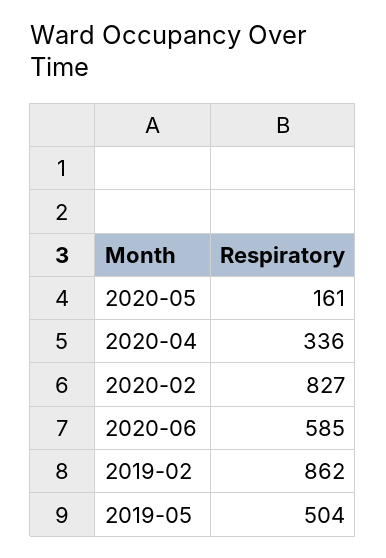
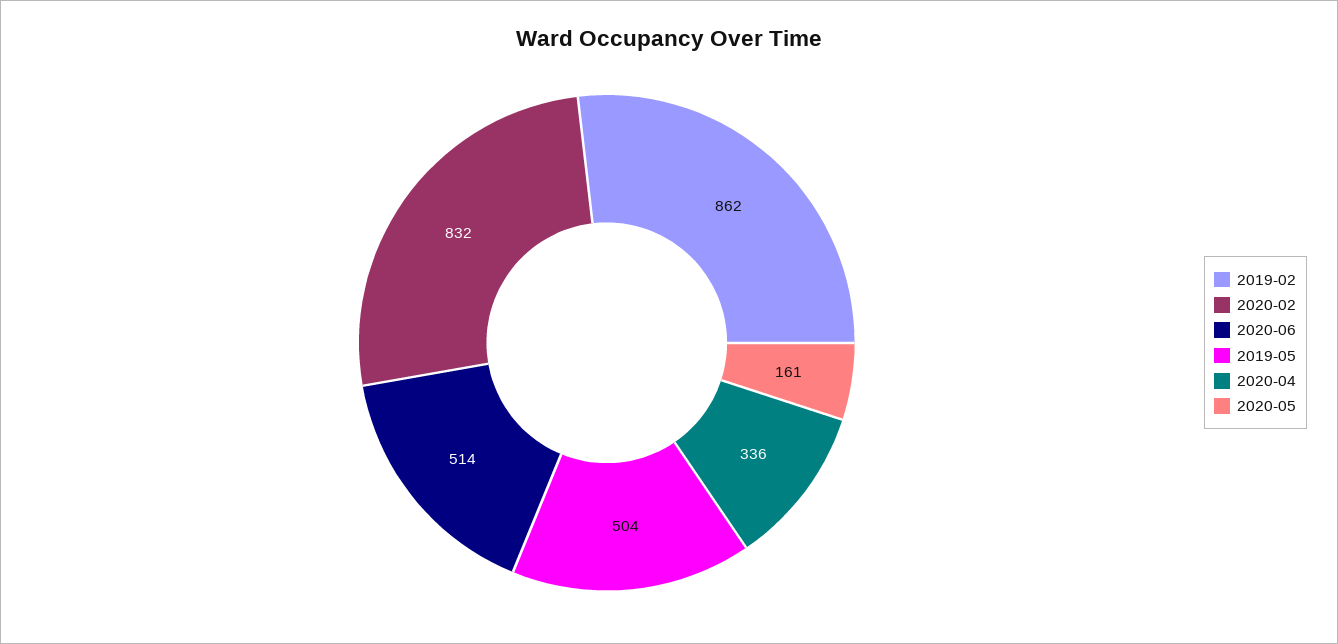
2020-02: 827 -> 832
2020-06: 585 -> 514

